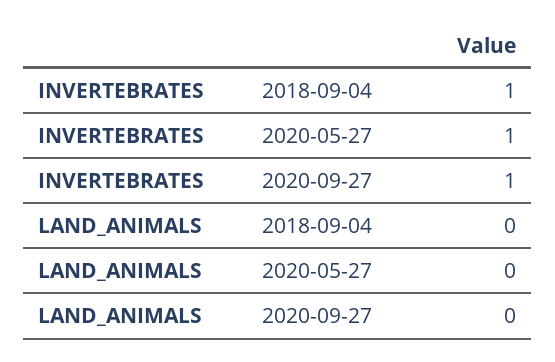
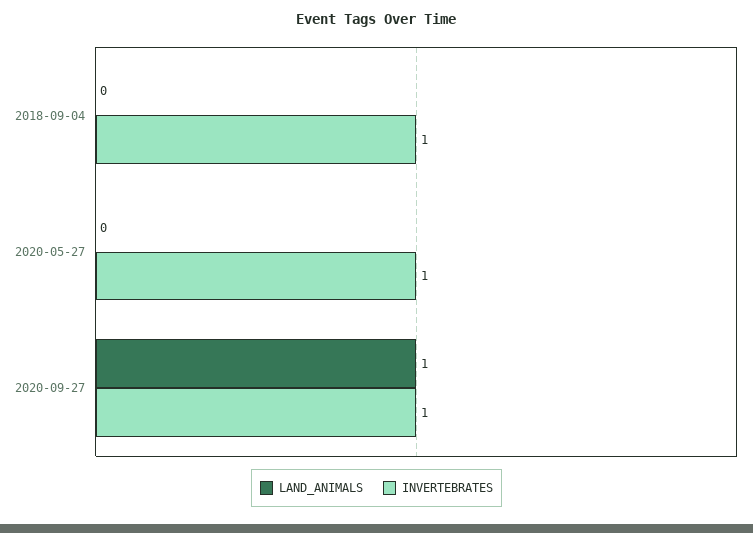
LAND_ANIMALS, 2020-09-27: 0 -> 1

